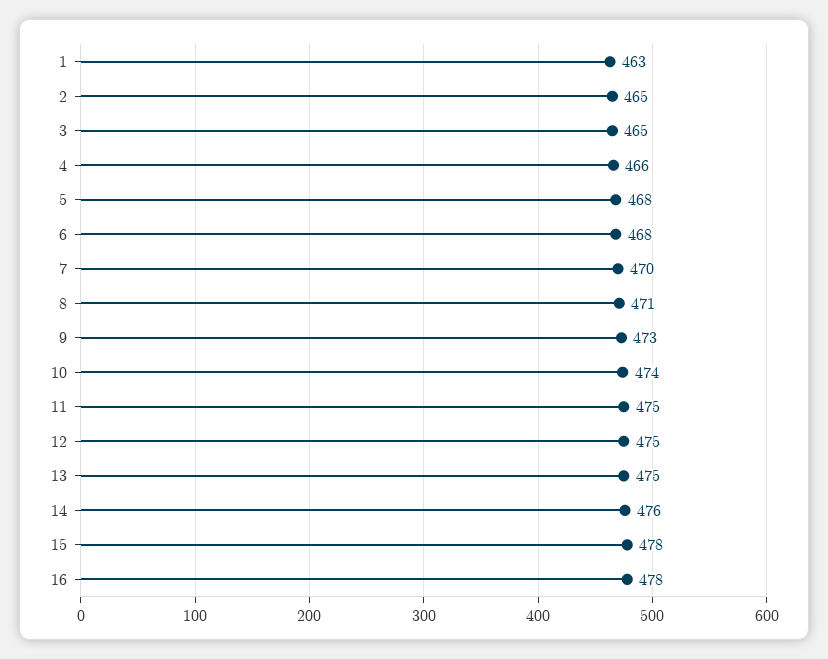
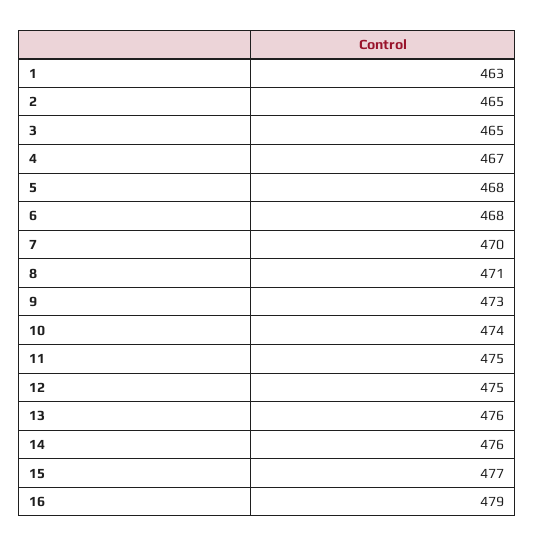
4: 466 -> 467
13: 475 -> 476
15: 478 -> 477
16: 478 -> 479

